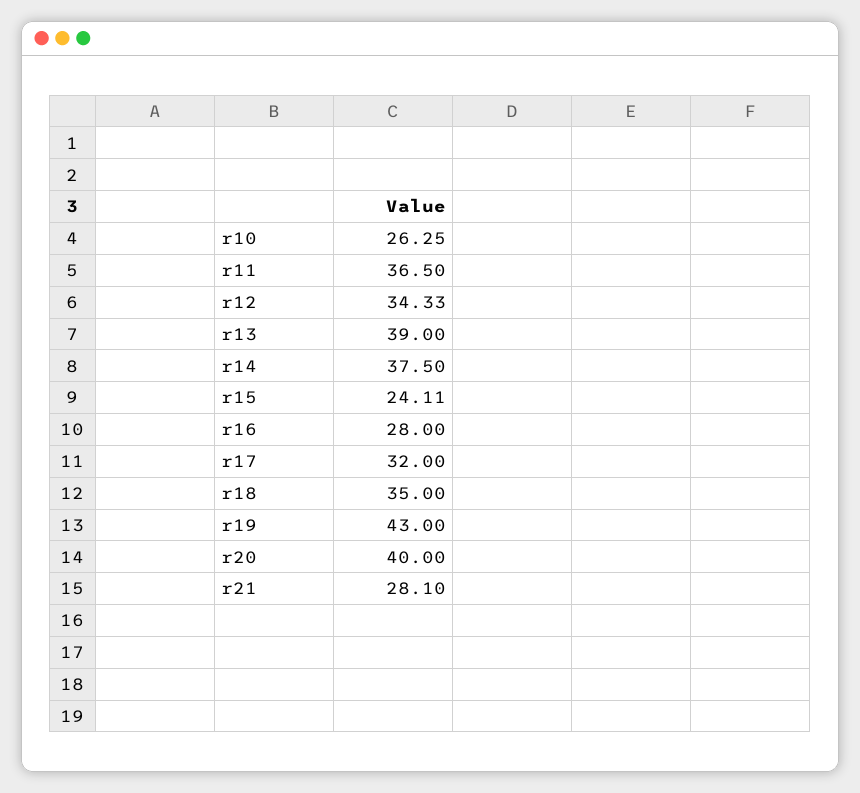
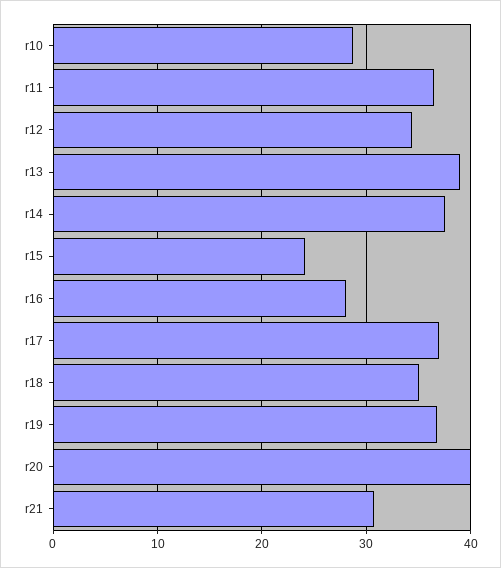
r10: 26.25 -> 29
r17: 32 -> 37
r19: 43 -> 37
r21: 28.1 -> 31

